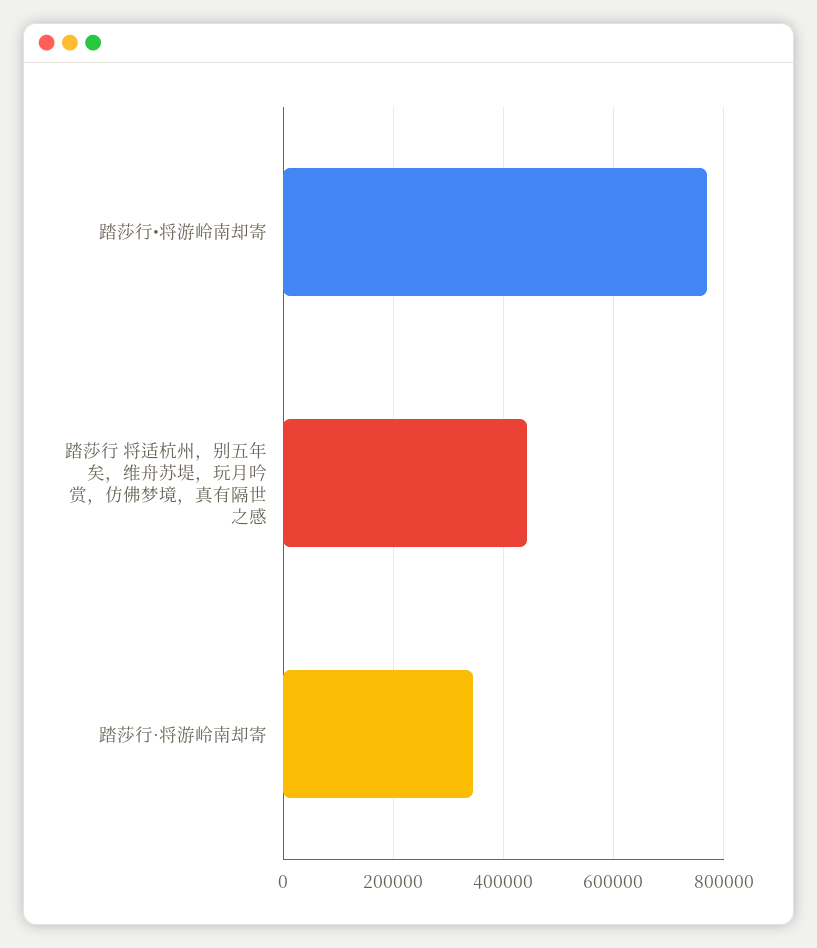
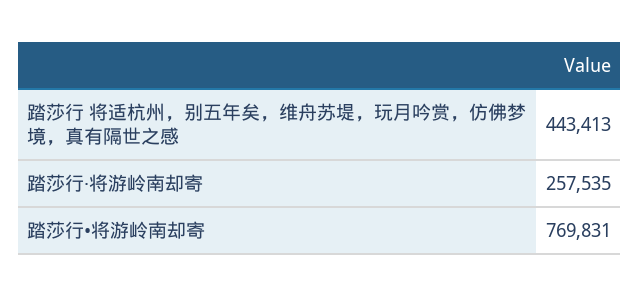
踏莎行·将游岭南却寄: 340000 -> 257535

